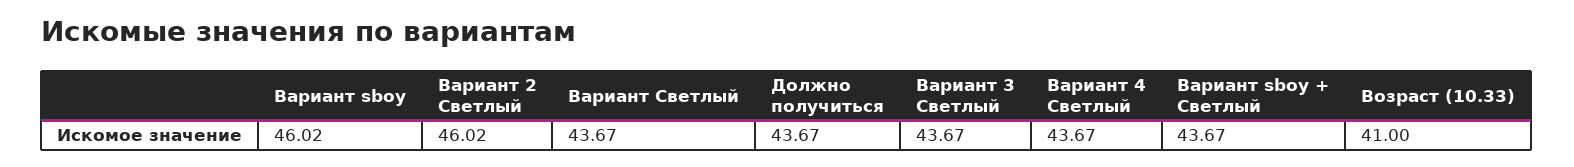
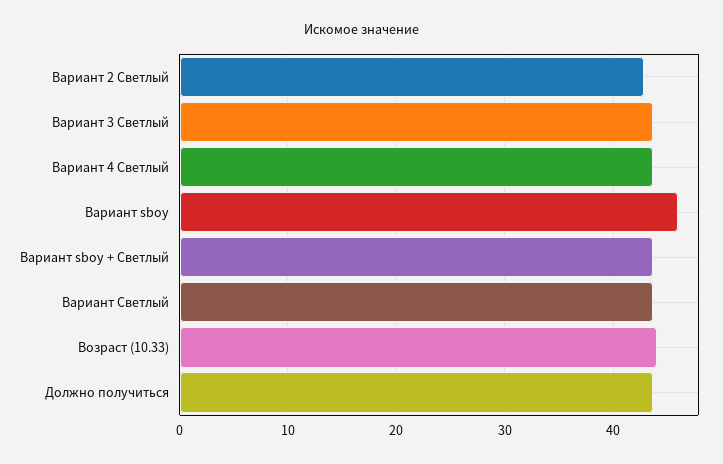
Вариант 2 Светлый: 46.02 -> 43
Возраст (10.33): 41 -> 44

